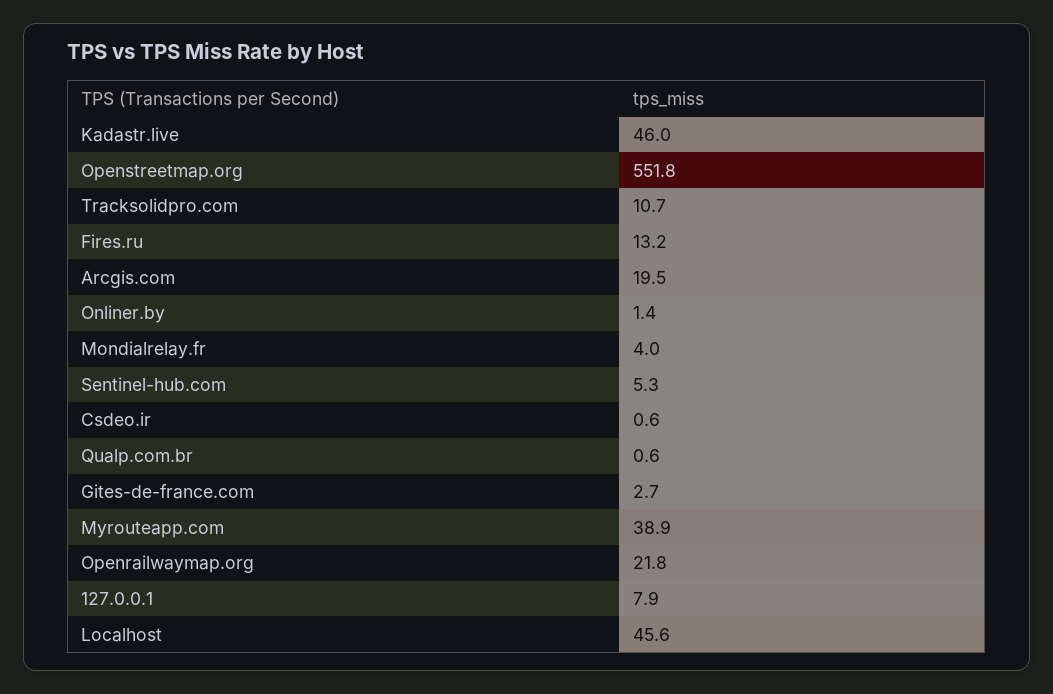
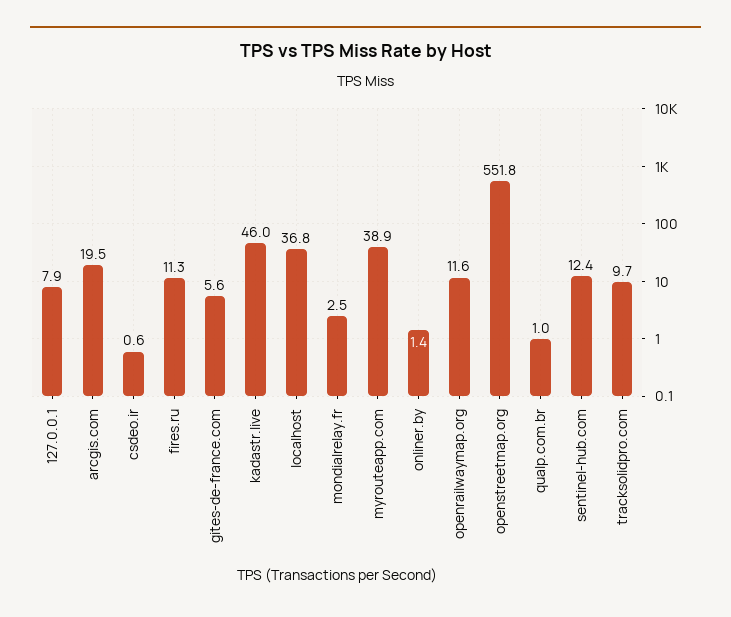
Tracksolidpro.com: 10.7 -> 9.7
Fires.ru: 13.2 -> 11.3
Mondialrelay.fr: 4 -> 2.5
Sentinel-hub.com: 5.3 -> 12.4
Qualp.com.br: 0.6 -> 1
Gites-de-france.com: 2.7 -> 5.6
Openrailwaymap.org: 21.8 -> 11.6
Localhost: 45.6 -> 36.8

